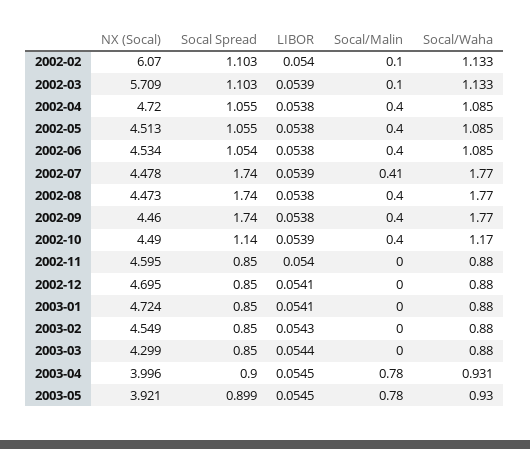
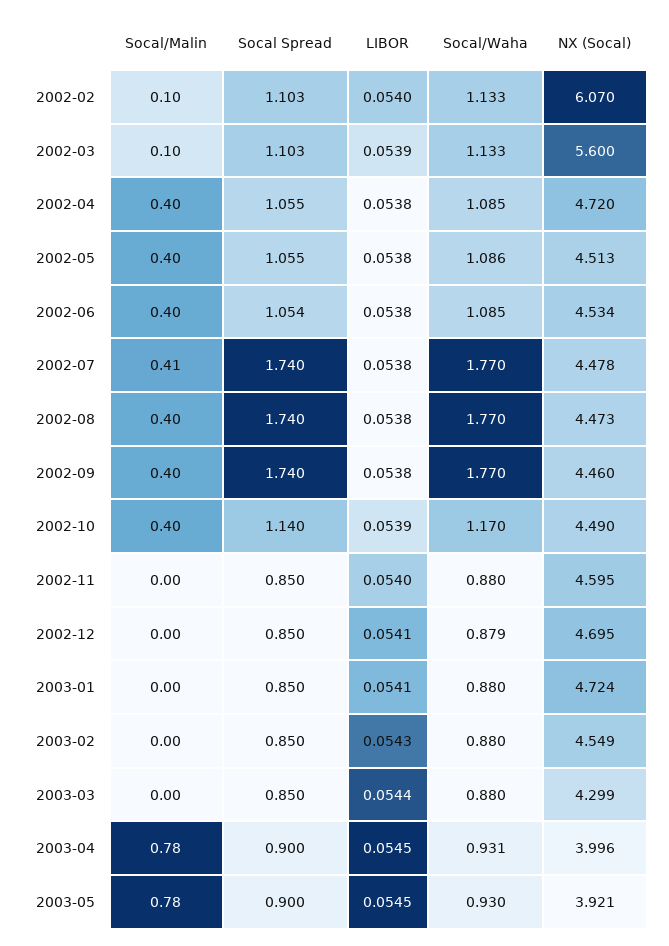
NX (Socal), 2002-03: 5.709 -> 5.6
Socal/Waha, 2002-05: 1.085 -> 1.086
LIBOR, 2002-07: 0.0539 -> 0.0538
Socal/Waha, 2002-12: 0.88 -> 0.879
Socal Spread, 2003-05: 0.899 -> 0.9

